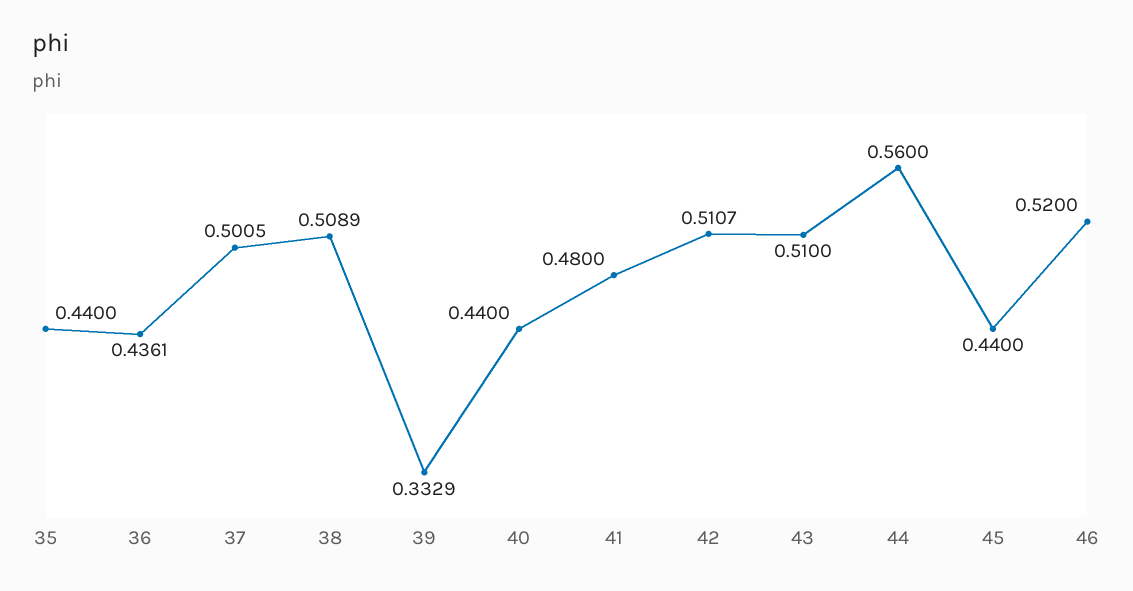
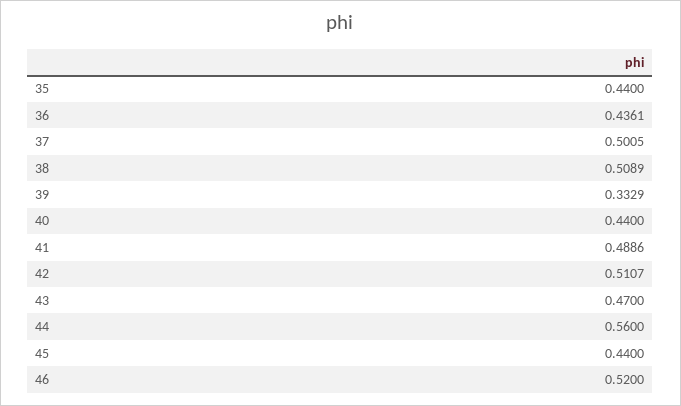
41: 0.48 -> 0.4886
43: 0.51 -> 0.47

